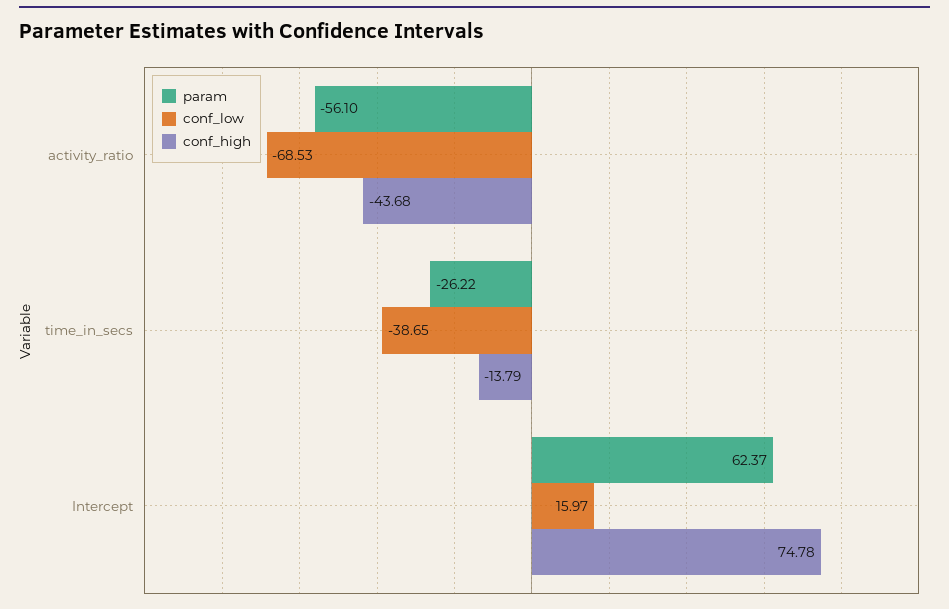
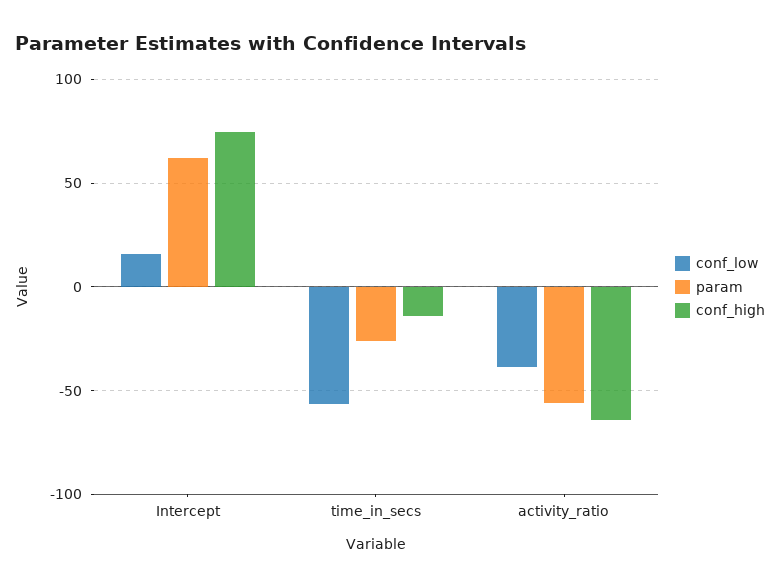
conf_low, activity_ratio: -68.53 -> -40
conf_high, activity_ratio: -43.68 -> -65
conf_low, time_in_secs: -38.65 -> -55

